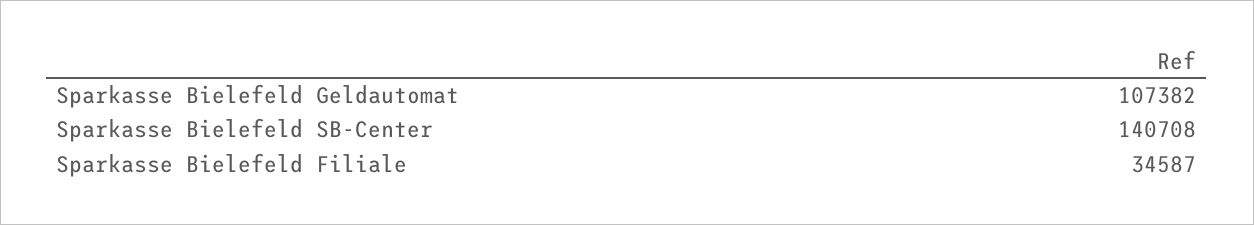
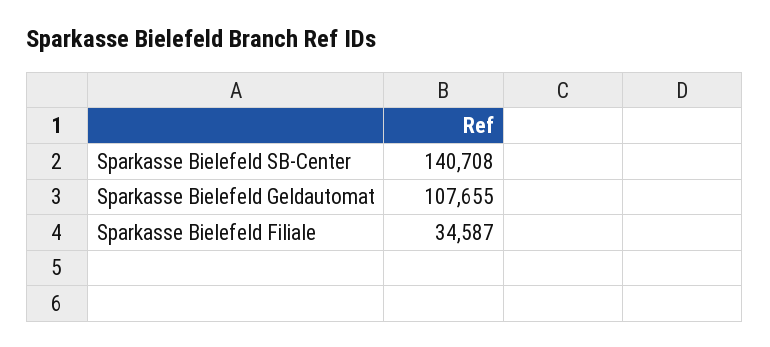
Sparkasse Bielefeld Geldautomat: 107382 -> 107655

